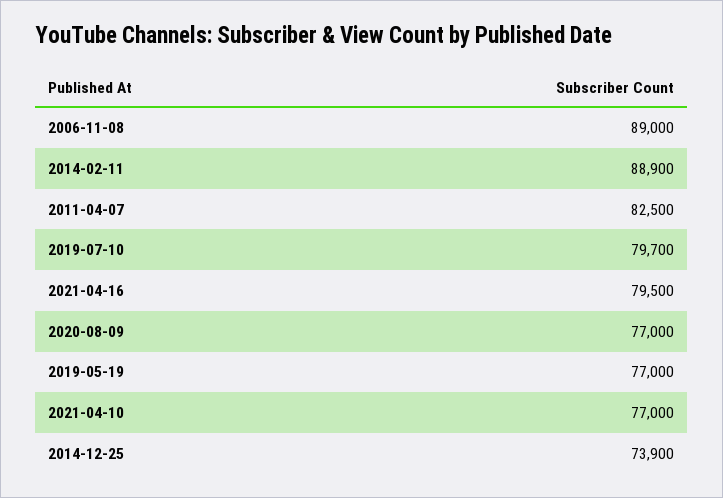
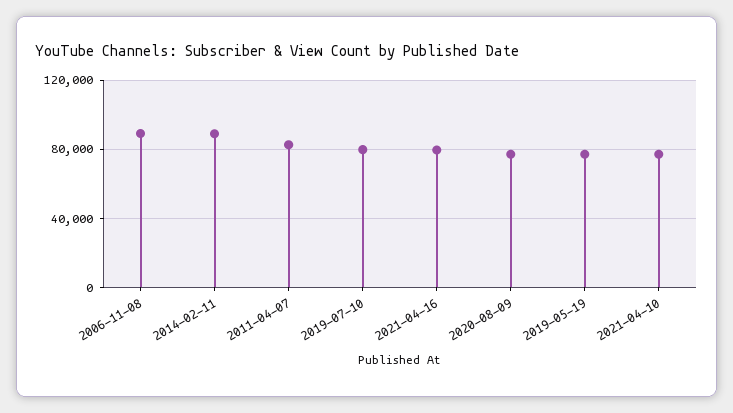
2014-12-25: 73900 -> none

